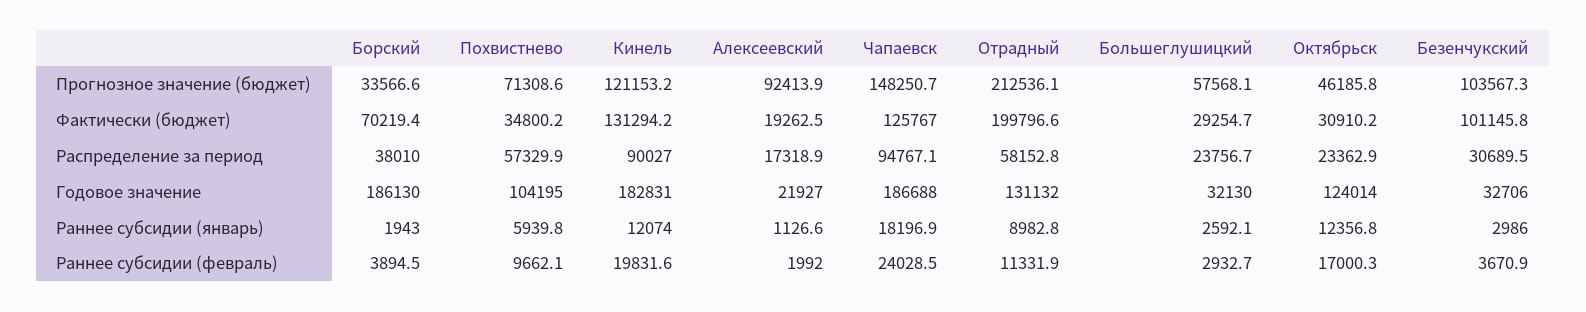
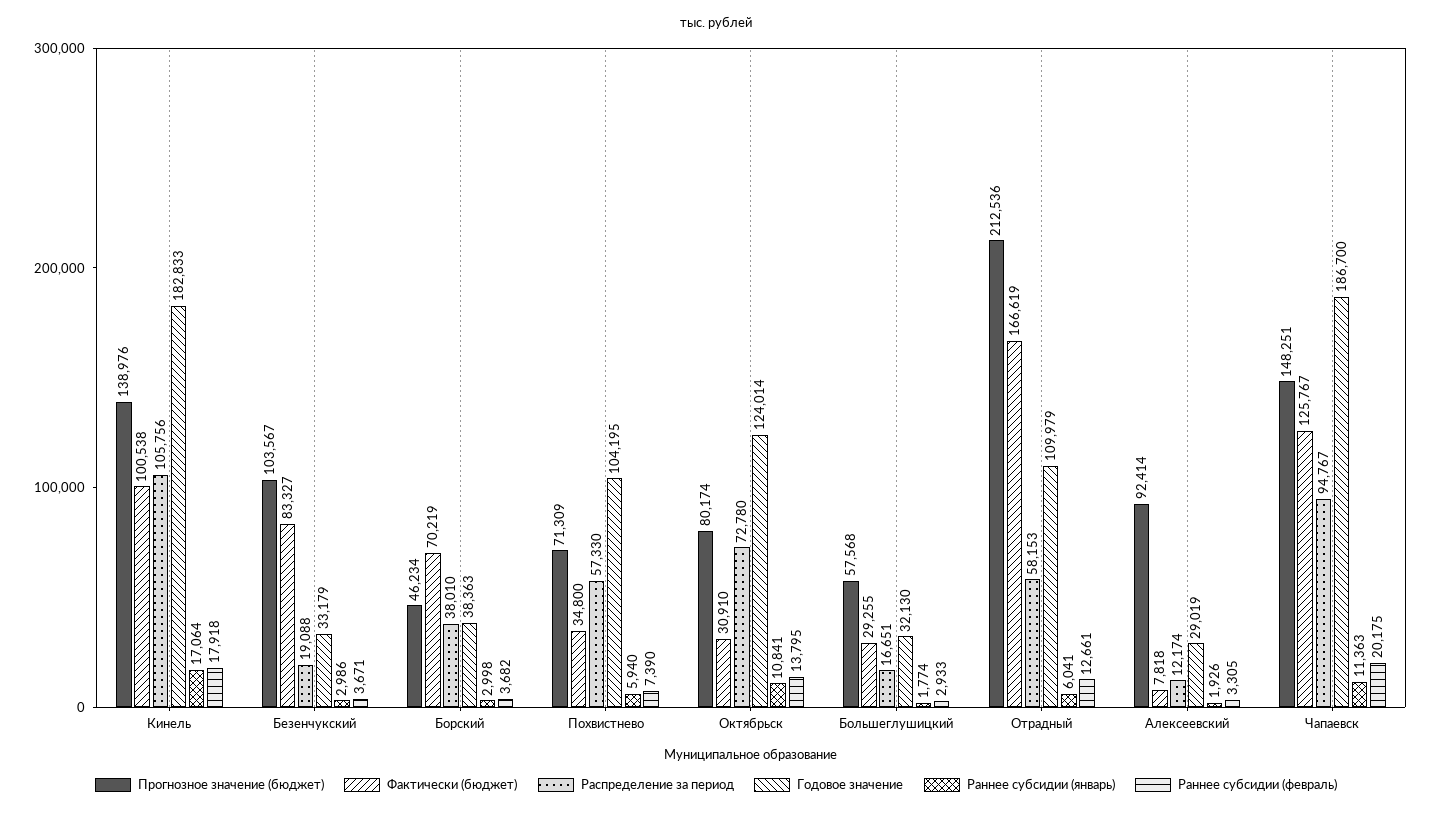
Прогнозное значение (бюджет), Борский: 33566.6 -> 46234
Прогнозное значение (бюджет), Кинель: 121153.2 -> 138976
Прогнозное значение (бюджет), Октябрьск: 46185.8 -> 80174
Фактически (бюджет), Кинель: 131294.2 -> 100538
Фактически (бюджет), Алексеевский: 19262.5 -> 7818
Фактически (бюджет), Отрадный: 199796.6 -> 166619
Фактически (бюджет), Безенчукский: 101145.8 -> 83327
Распределение за период, Кинель: 90027 -> 105756
Распределение за период, Алексеевский: 17318.9 -> 12174
Распределение за период, Большеглушицкий: 23756.7 -> 16651
Распределение за период, Октябрьск: 23362.9 -> 72780
Распределение за период, Безенчукский: 30689.5 -> 19088
Годовое значение, Борский: 186130 -> 38363
Годовое значение, Кинель: 182831 -> 182833
Годовое значение, Алексеевский: 21927 -> 29019
Годовое значение, Чапаевск: 186688 -> 186700
Годовое значение, Отрадный: 131132 -> 109979
Годовое значение, Безенчукский: 32706 -> 33179
Раннее субсидии (январь), Борский: 1943 -> 2998
Раннее субсидии (январь), Кинель: 12074 -> 17064
Раннее субсидии (январь), Алексеевский: 1126.6 -> 1926
Раннее субсидии (январь), Чапаевск: 18196.9 -> 11363
Раннее субсидии (январь), Отрадный: 8982.8 -> 6041
Раннее субсидии (январь), Большеглушицкий: 2592.1 -> 1774
Раннее субсидии (январь), Октябрьск: 12356.8 -> 10841
Раннее субсидии (февраль), Борский: 3894.5 -> 3682
Раннее субсидии (февраль), Похвистнево: 9662.1 -> 7390
Раннее субсидии (февраль), Кинель: 19831.6 -> 17918
Раннее субсидии (февраль), Алексеевский: 1992 -> 3305
Раннее субсидии (февраль), Чапаевск: 24028.5 -> 20175
Раннее субсидии (февраль), Отрадный: 11331.9 -> 12661
Раннее субсидии (февраль), Октябрьск: 17000.3 -> 13795

